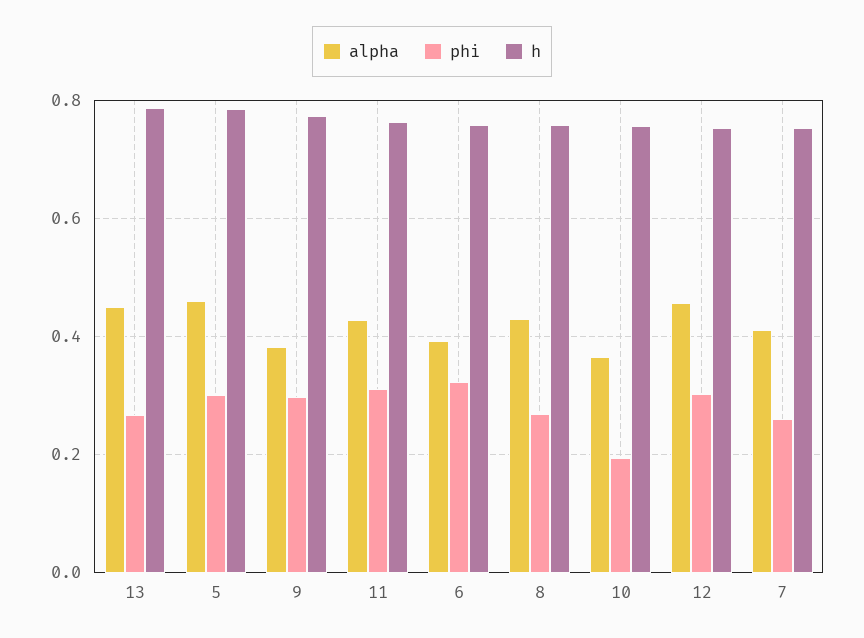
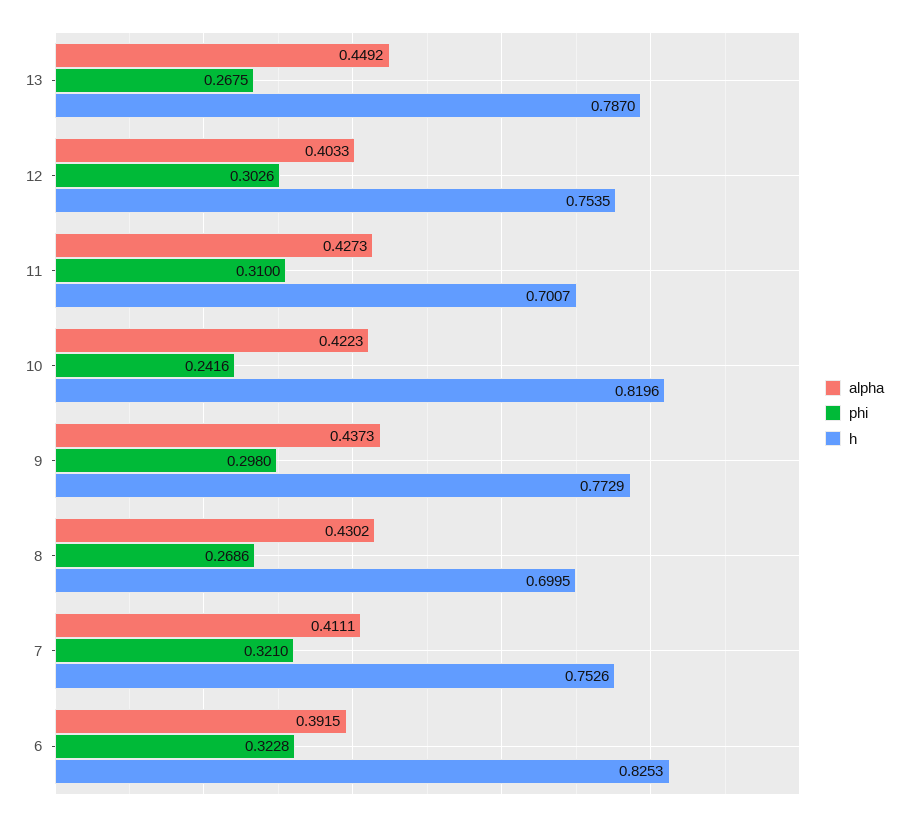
alpha, 5: 0.46 -> none
phi, 5: 0.3 -> none
h, 5: 0.78 -> none
alpha, 9: 0.38 -> 0.4373
h, 11: 0.76 -> 0.7007
h, 6: 0.76 -> 0.8253
h, 8: 0.76 -> 0.6995
alpha, 10: 0.36 -> 0.4223
phi, 10: 0.2 -> 0.2416
h, 10: 0.76 -> 0.8196
alpha, 12: 0.46 -> 0.4033
phi, 7: 0.26 -> 0.321

